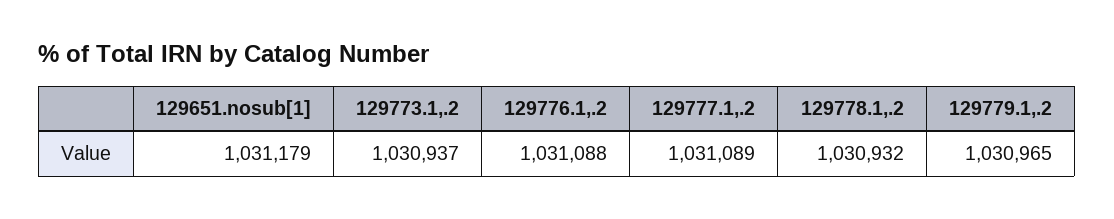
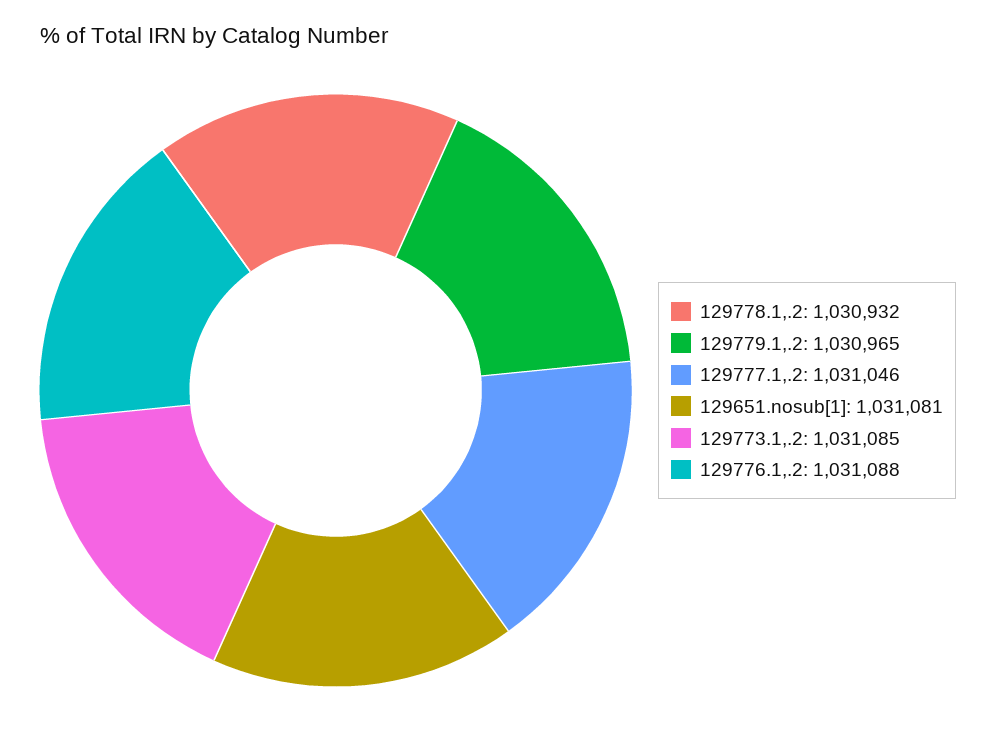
129651.nosub[1]: 1031179 -> 1031081
129773.1,.2: 1030937 -> 1031085
129777.1,.2: 1031089 -> 1031046

